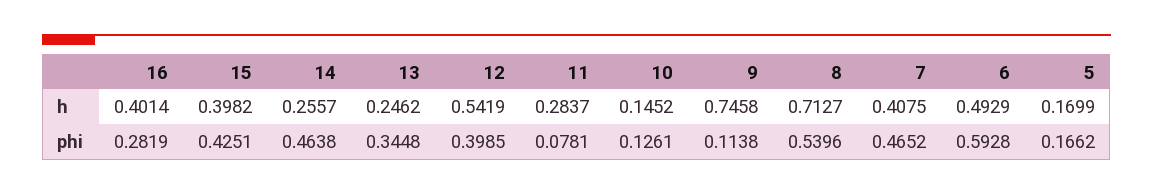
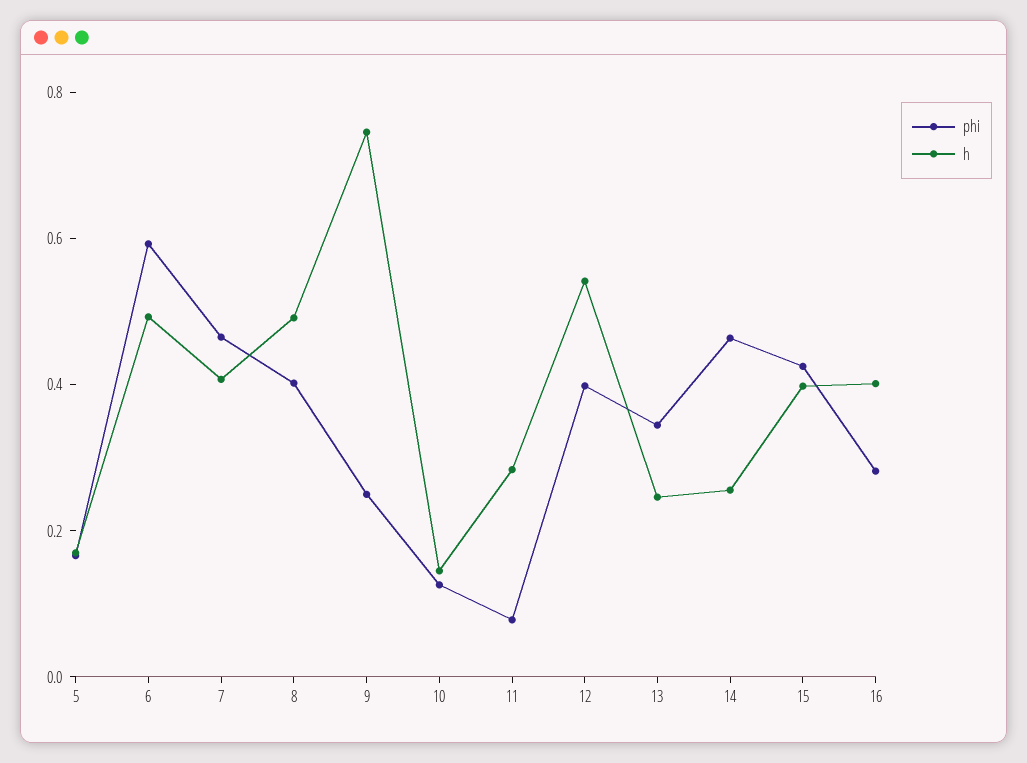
h, 8: 0.7127 -> 0.5
phi, 9: 0.1138 -> 0.25
phi, 8: 0.5396 -> 0.4

